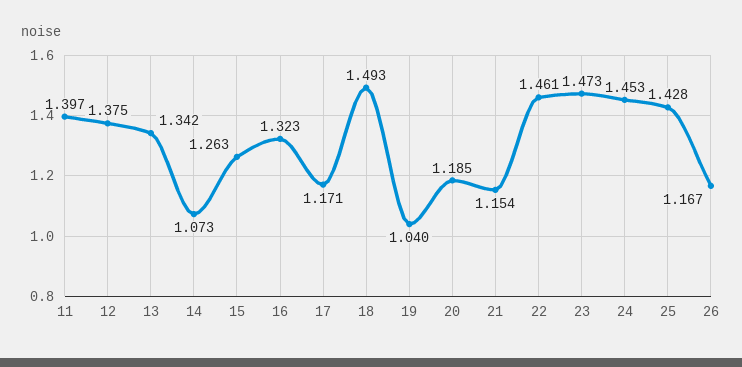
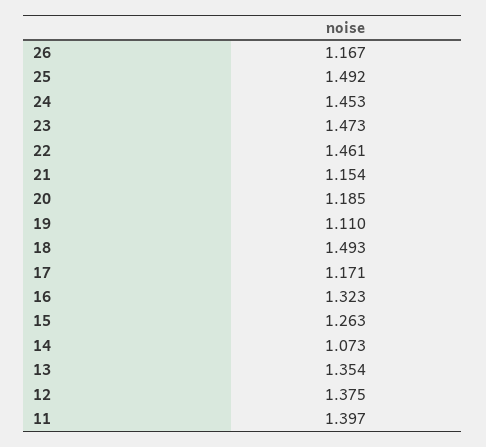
13: 1.342 -> 1.354
19: 1.04 -> 1.11
25: 1.428 -> 1.492

